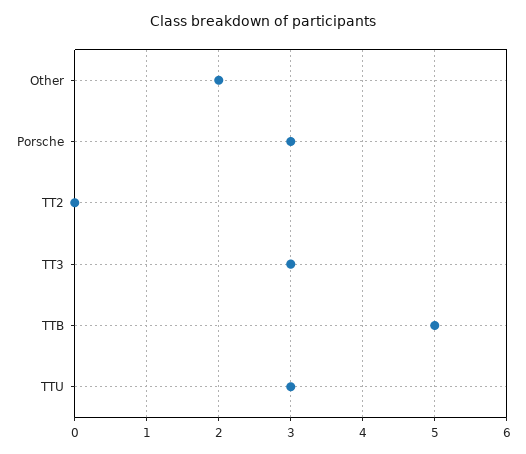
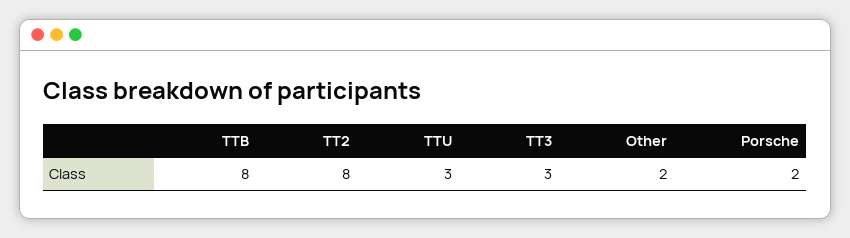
Porsche: 3 -> 2
TT2: 0 -> 8
TTB: 5 -> 8

